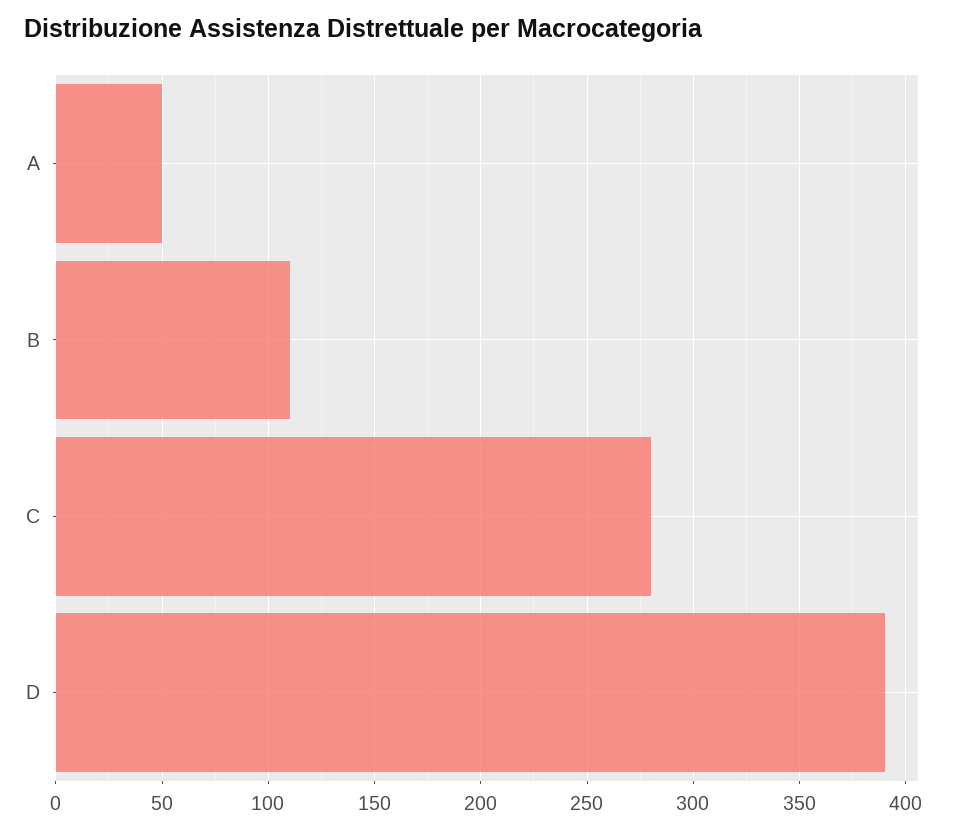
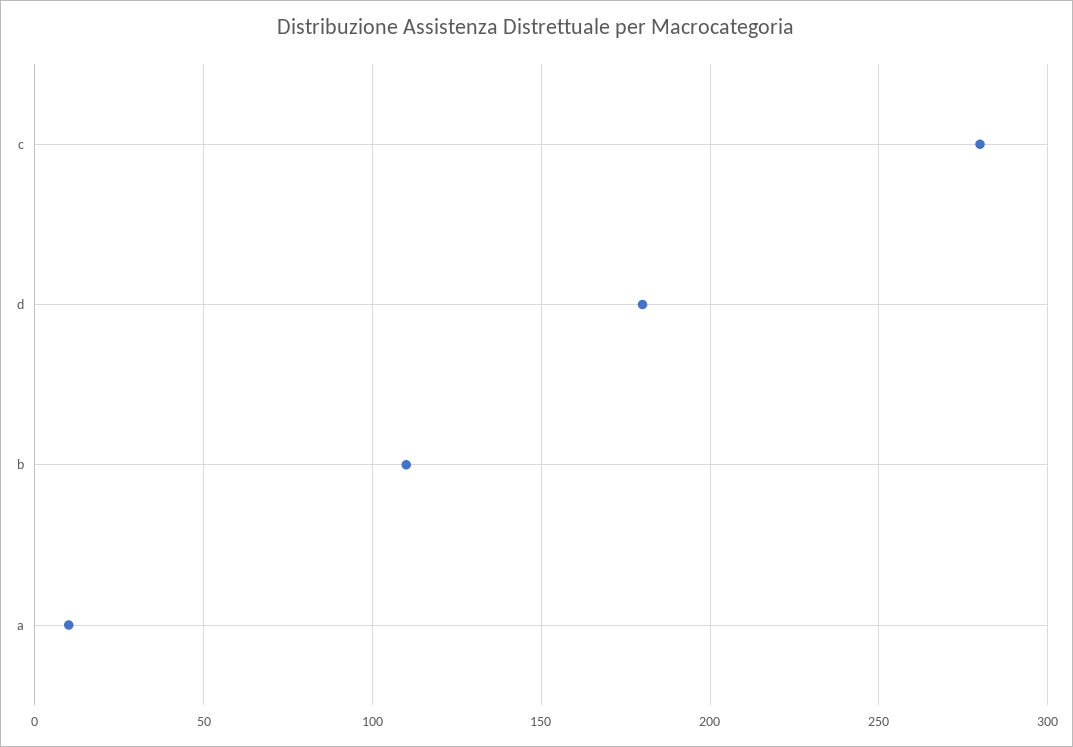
A: 50 -> 10
D: 390 -> 180

